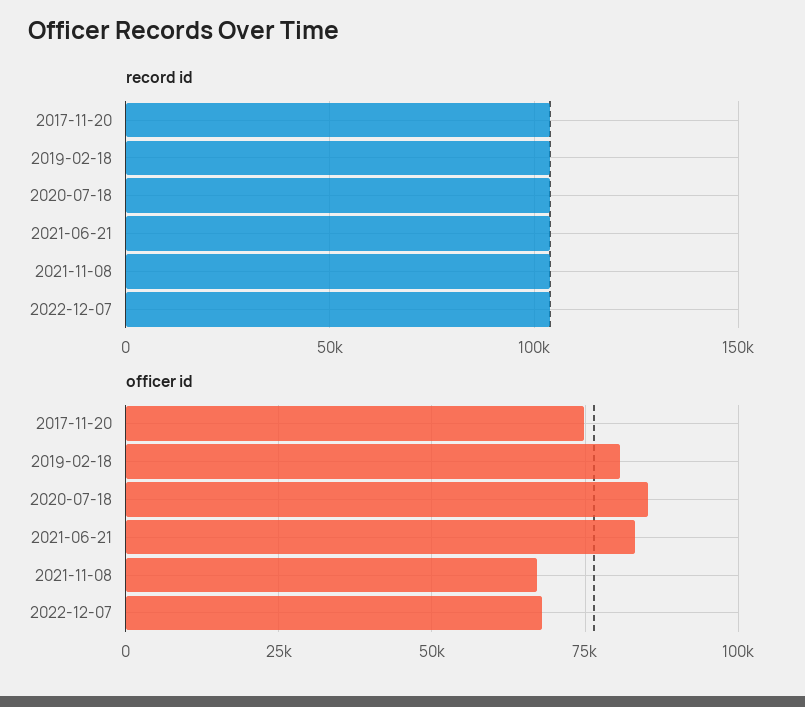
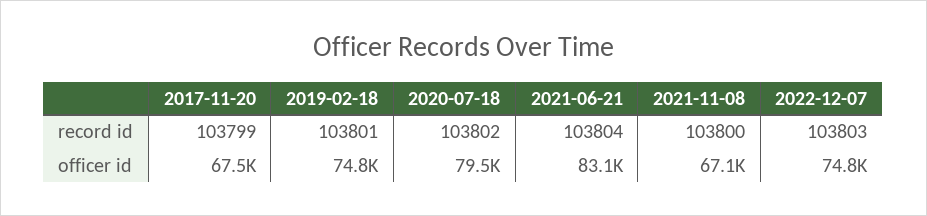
officer id, 2017-11-20: 75000 -> 67500
officer id, 2019-02-18: 80000 -> 74800
officer id, 2020-07-18: 85000 -> 79500
officer id, 2022-12-07: 67500 -> 74800

